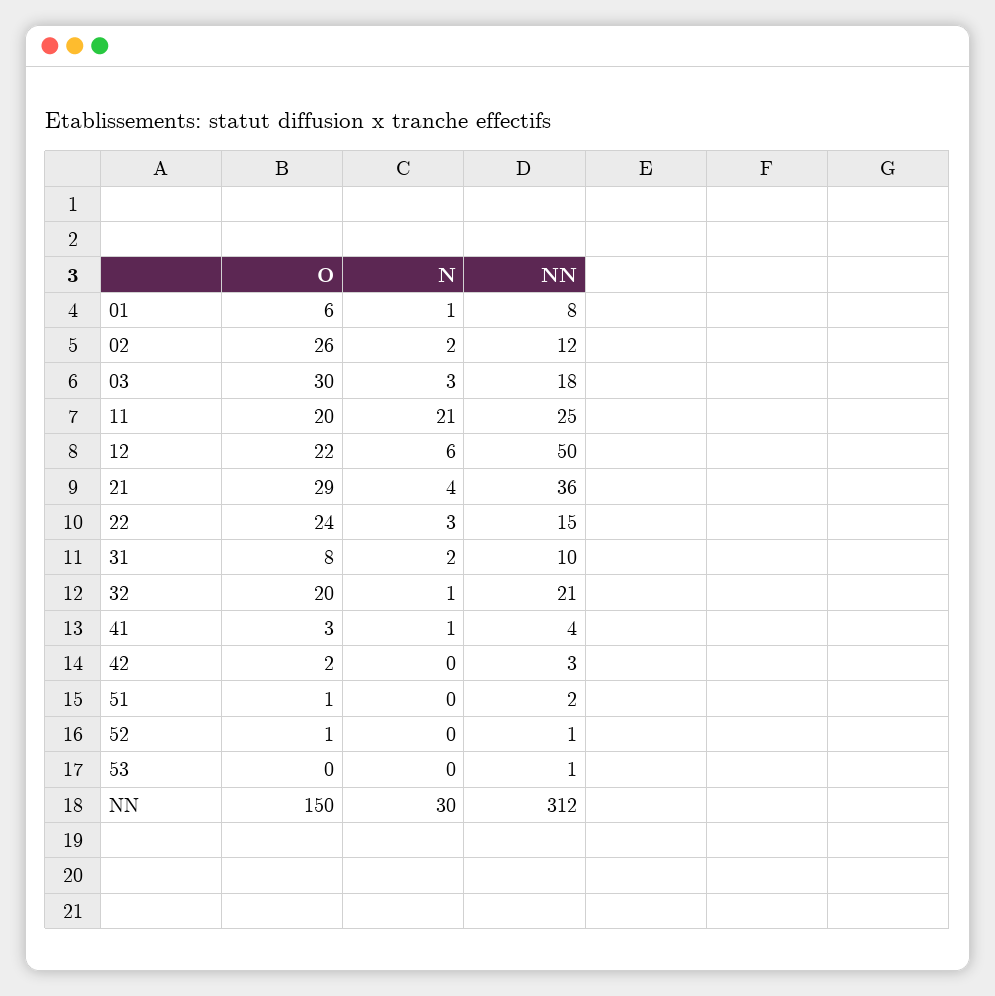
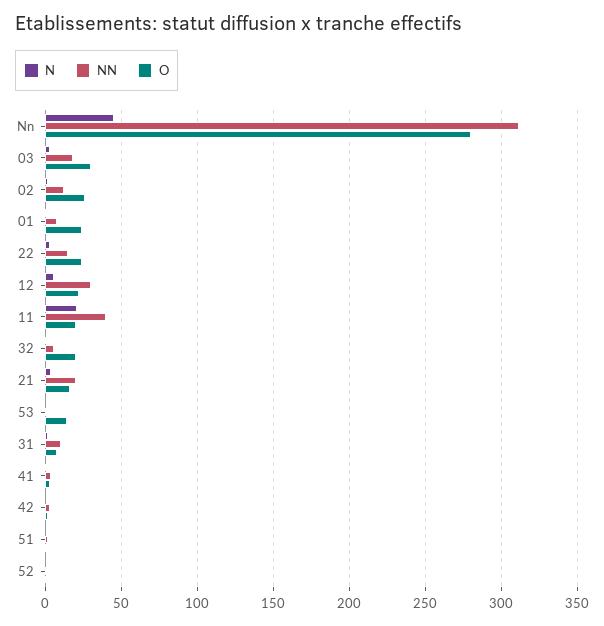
O, 01: 6 -> 25
NN, 11: 25 -> 40
NN, 12: 50 -> 30
O, 21: 29 -> 15
NN, 21: 36 -> 20
NN, 32: 21 -> 5
O, 53: 0 -> 15
O, NN: 150 -> 280
N, NN: 30 -> 45

